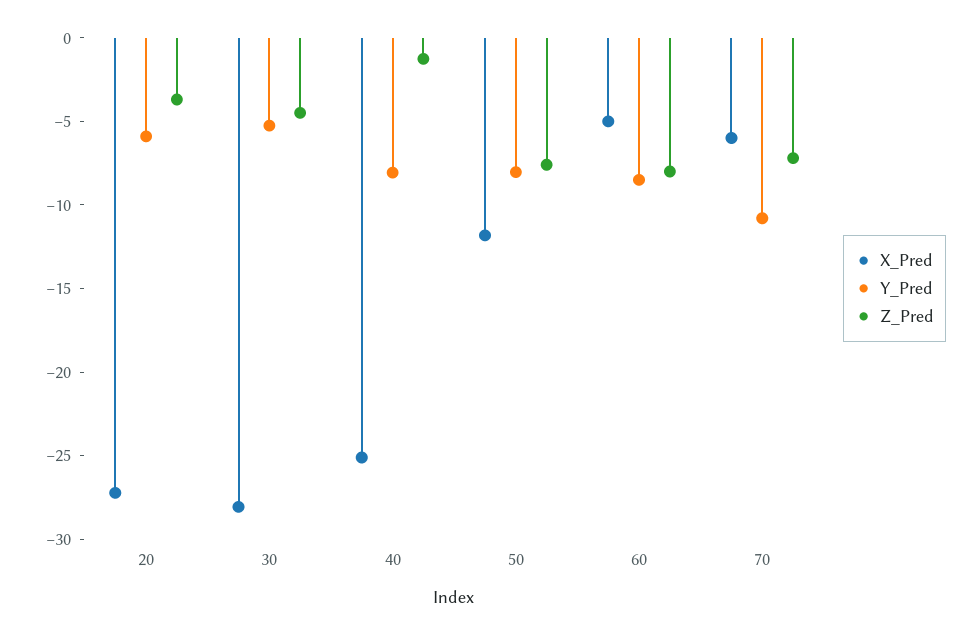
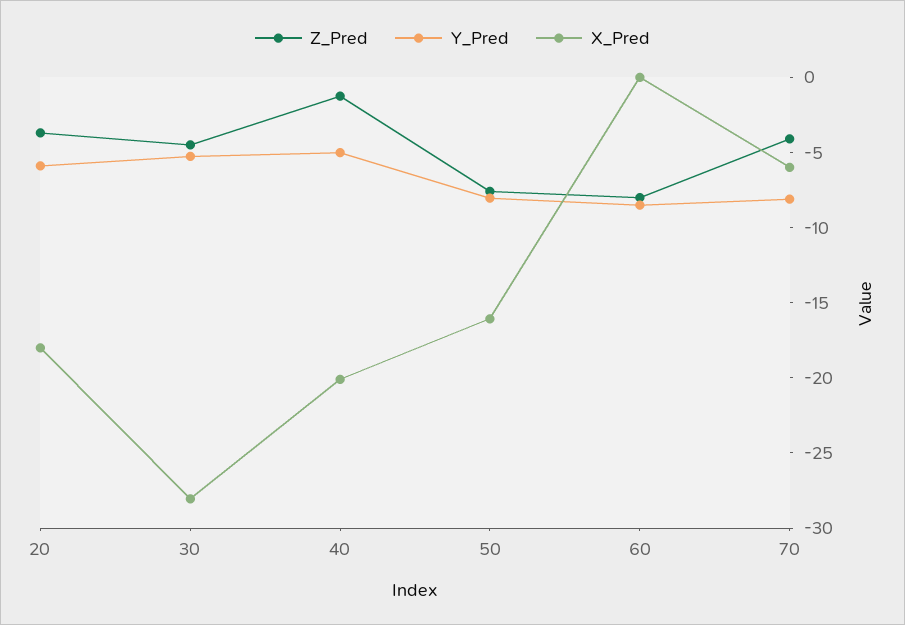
X_Pred, 20: -27 -> -18
X_Pred, 40: -25 -> -20
Y_Pred, 40: -8 -> -5
X_Pred, 50: -12 -> -16
X_Pred, 60: -5 -> 0
Y_Pred, 70: -11 -> -8
Z_Pred, 70: -7 -> -4

